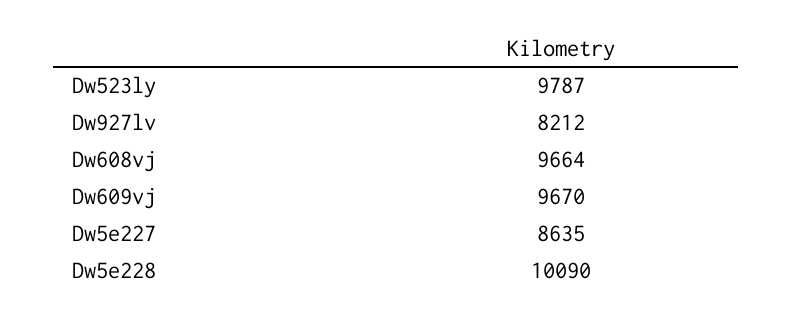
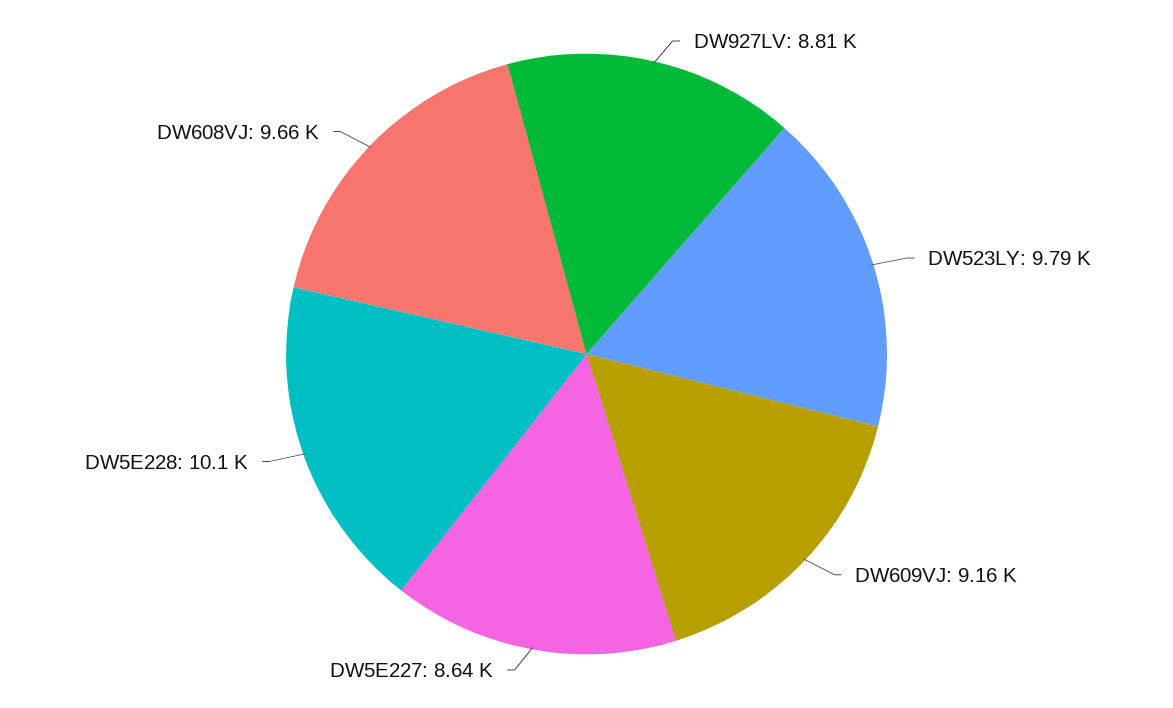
Dw927lv: 8212 -> 8810
Dw609vj: 9670 -> 9160

